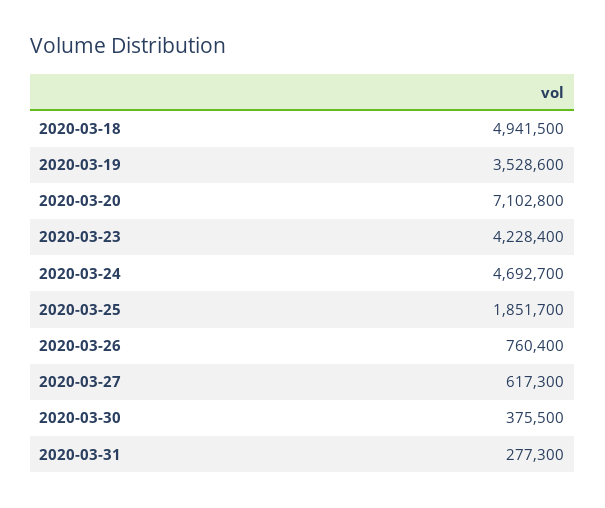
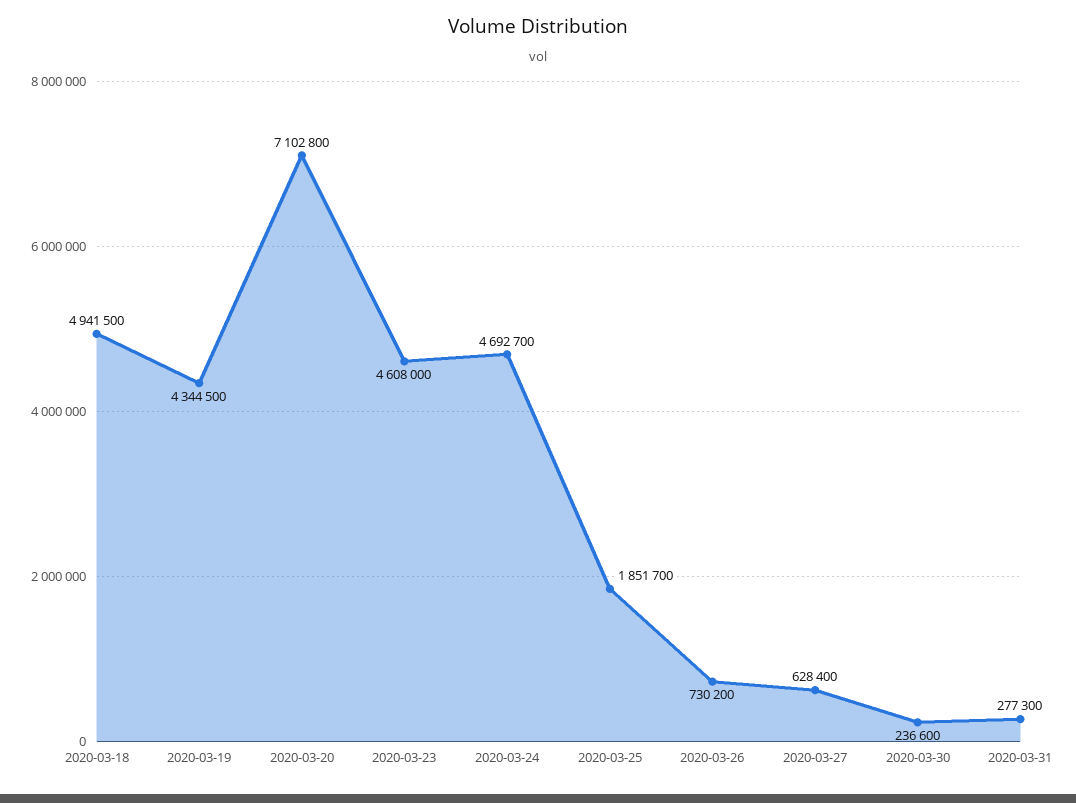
2020-03-19: 3528600 -> 4344500
2020-03-23: 4228400 -> 4608000
2020-03-26: 760400 -> 730200
2020-03-27: 617300 -> 628400
2020-03-30: 375500 -> 236600

